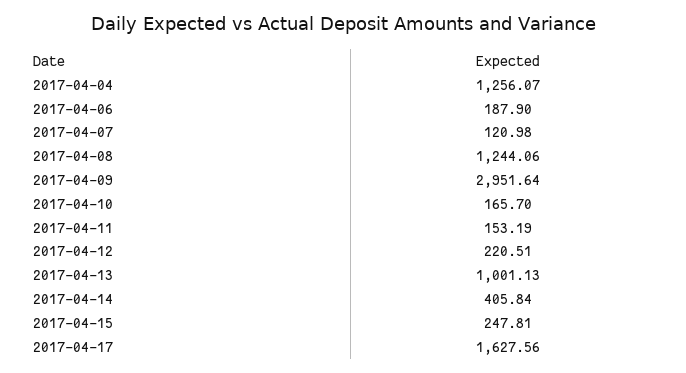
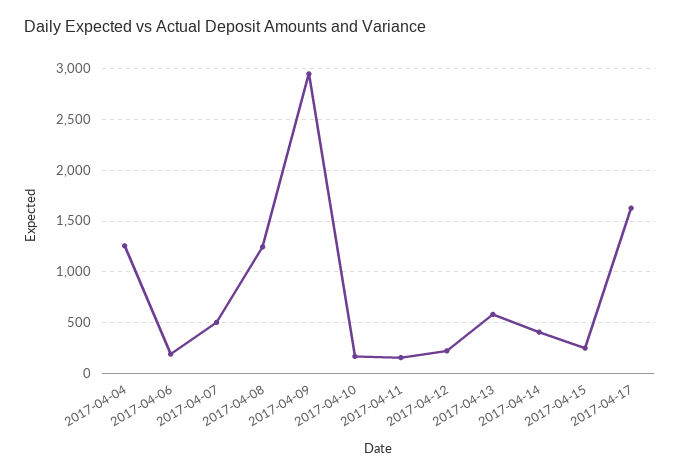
2017-04-07: 120.98 -> 500
2017-04-13: 1001.13 -> 600

